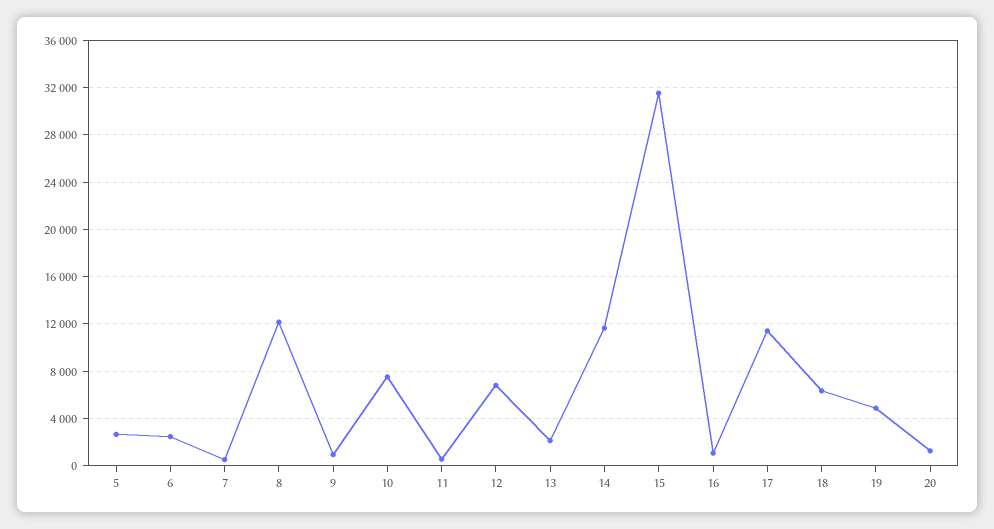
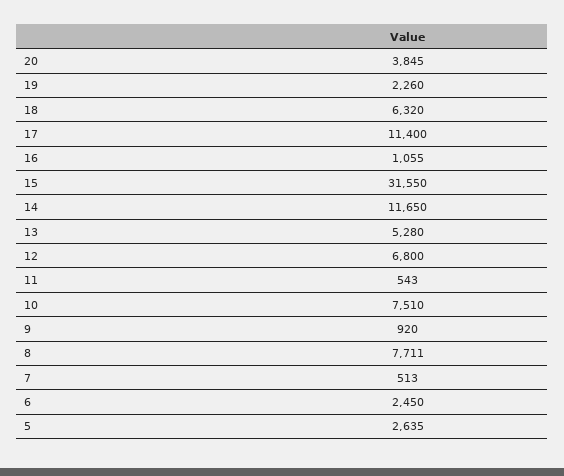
8: 12000 -> 7711
13: 2000 -> 5280
19: 5000 -> 2260
20: 1000 -> 3845

